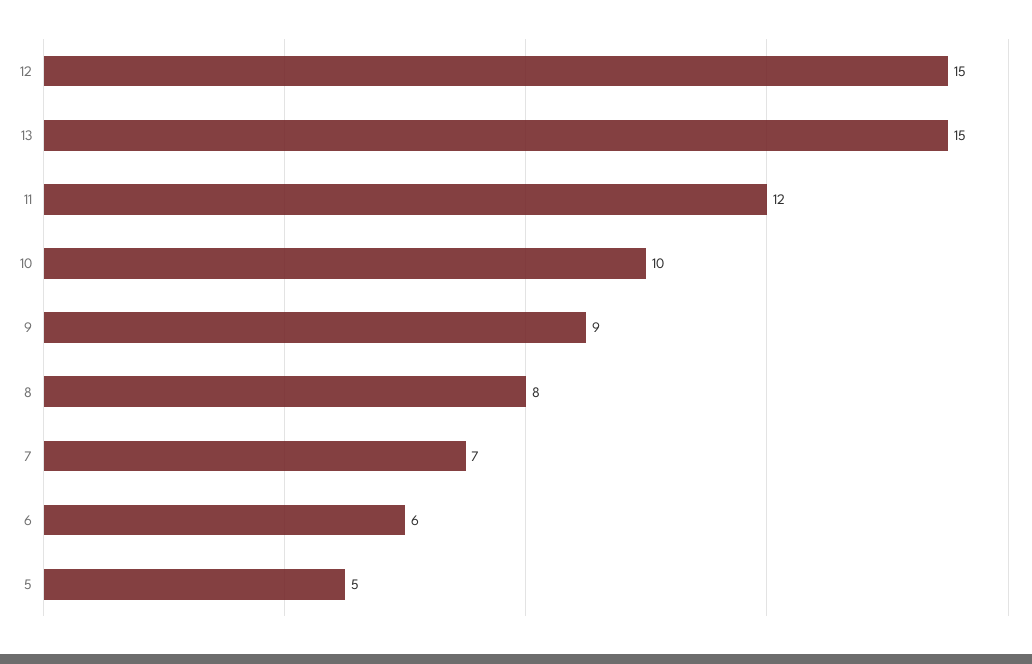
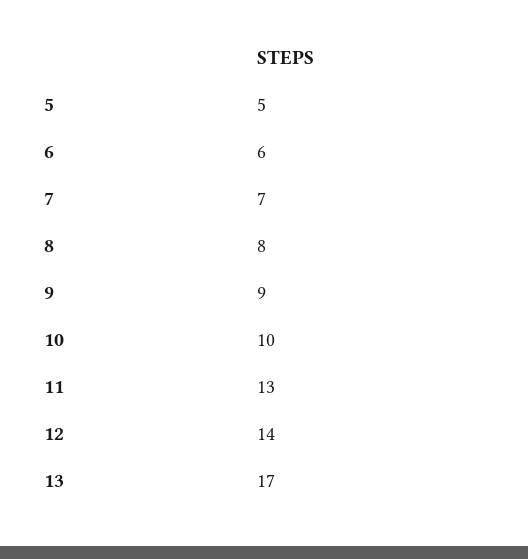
12: 15 -> 14
13: 15 -> 17
11: 12 -> 13

